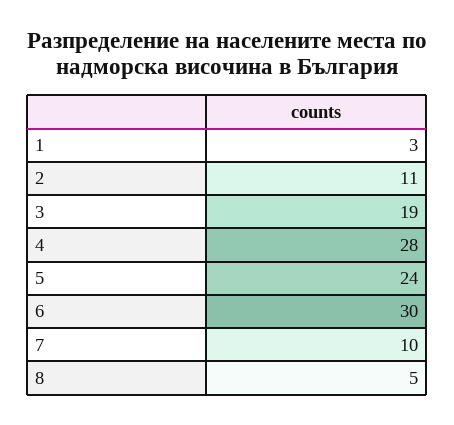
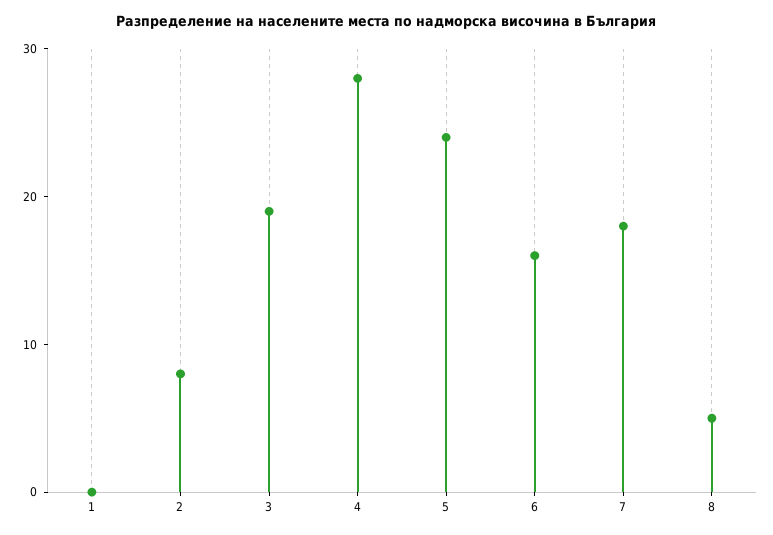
1: 3 -> 0
2: 11 -> 8
6: 30 -> 16
7: 10 -> 18

